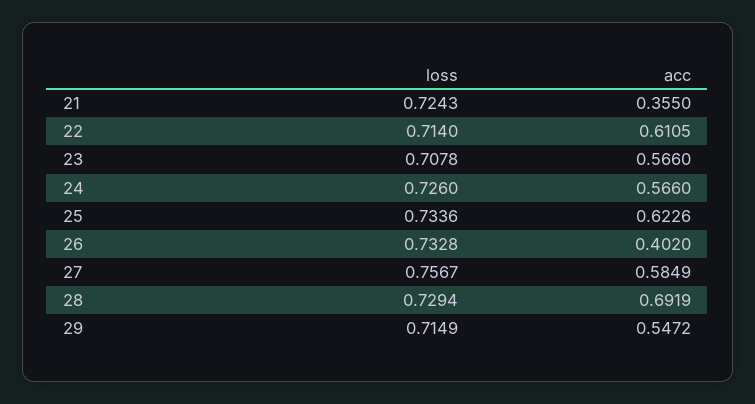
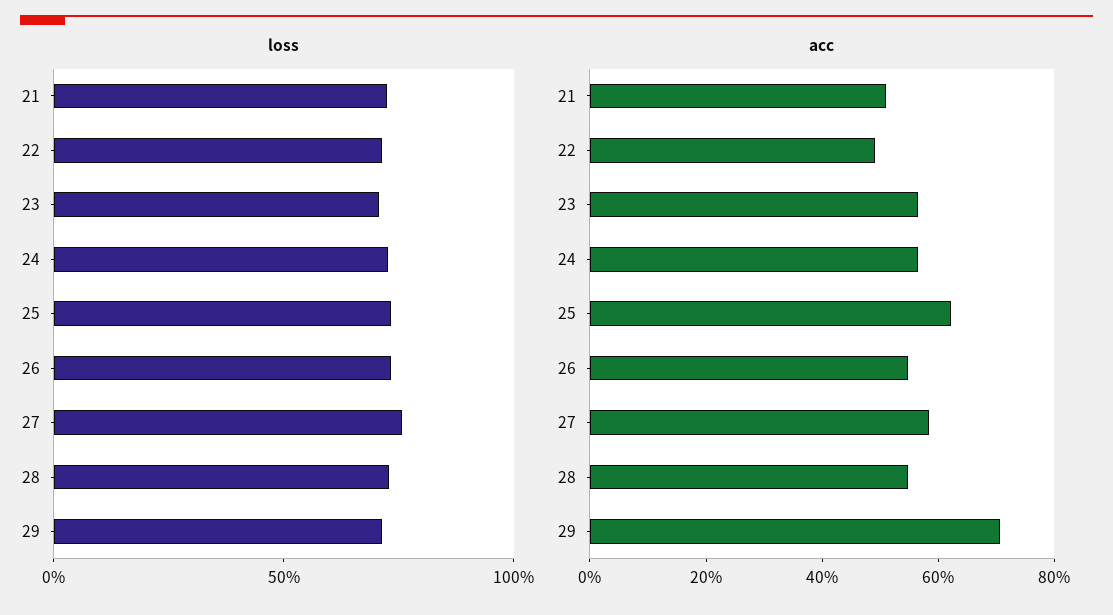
acc, 21: 0.355 -> 0.5
acc, 22: 0.6105 -> 0.5
acc, 26: 0.402 -> 0.55
acc, 28: 0.6919 -> 0.55
acc, 29: 0.5472 -> 0.7

